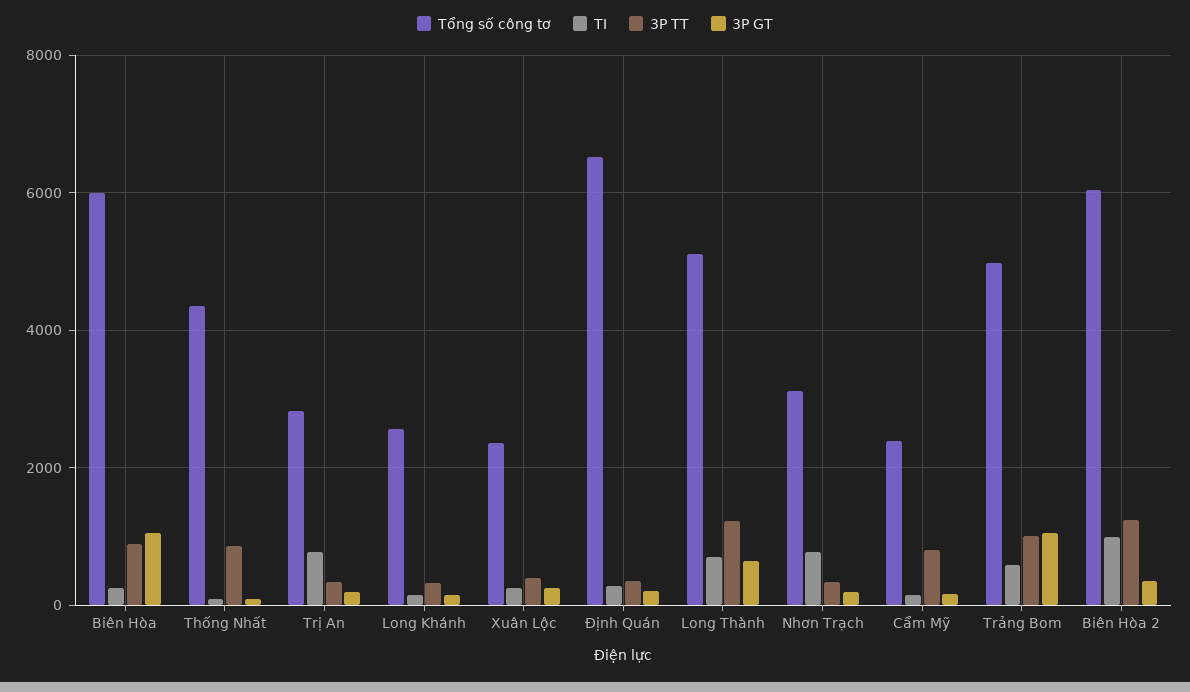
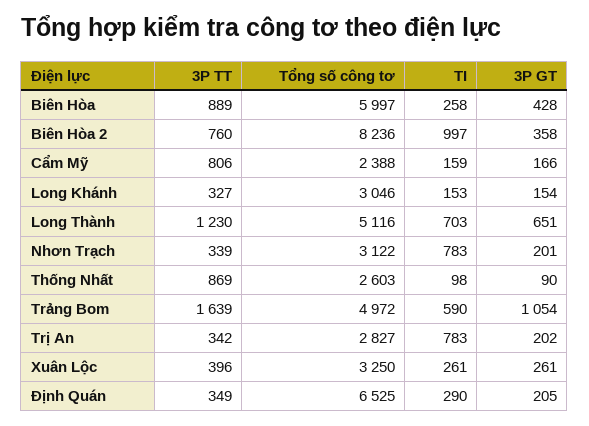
3P GT, Biên Hòa: 1000 -> 428
Tổng số công tơ, Thống Nhất: 4400 -> 2603
Tổng số công tơ, Long Khánh: 2600 -> 3046
Tổng số công tơ, Xuân Lộc: 2400 -> 3250
3P TT, Trảng Bom: 1000 -> 1639
Tổng số công tơ, Biên Hòa 2: 6000 -> 8236
3P TT, Biên Hòa 2: 1200 -> 760

